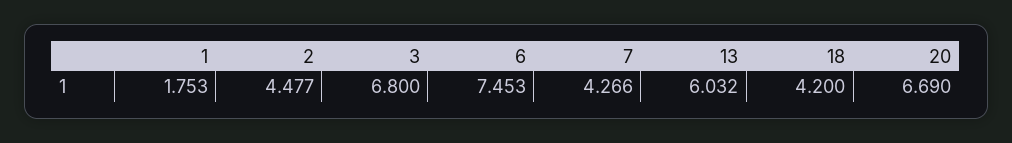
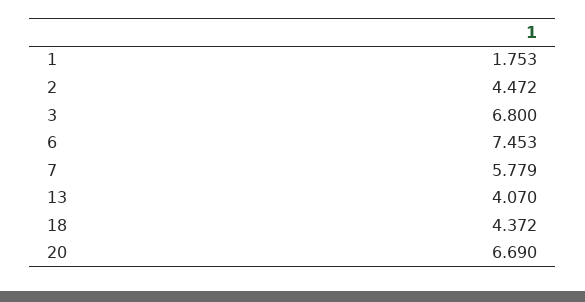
2: 4.477 -> 4.472
7: 4.266 -> 5.779
13: 6.032 -> 4.07
18: 4.2 -> 4.372

